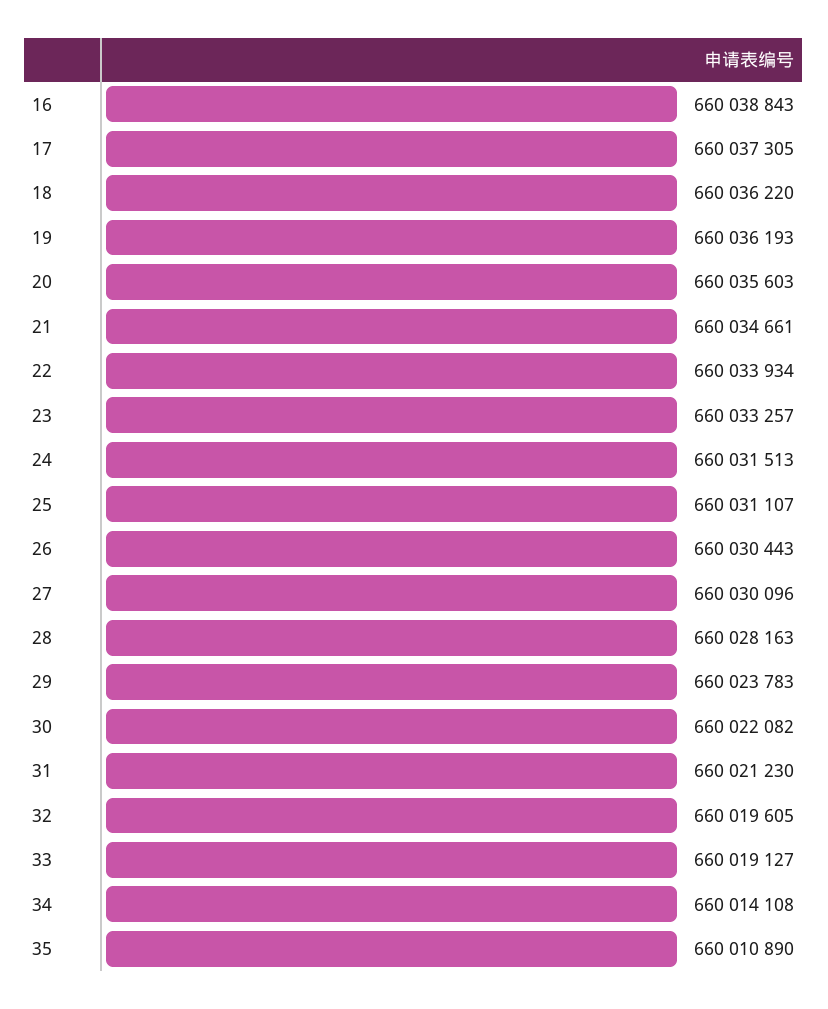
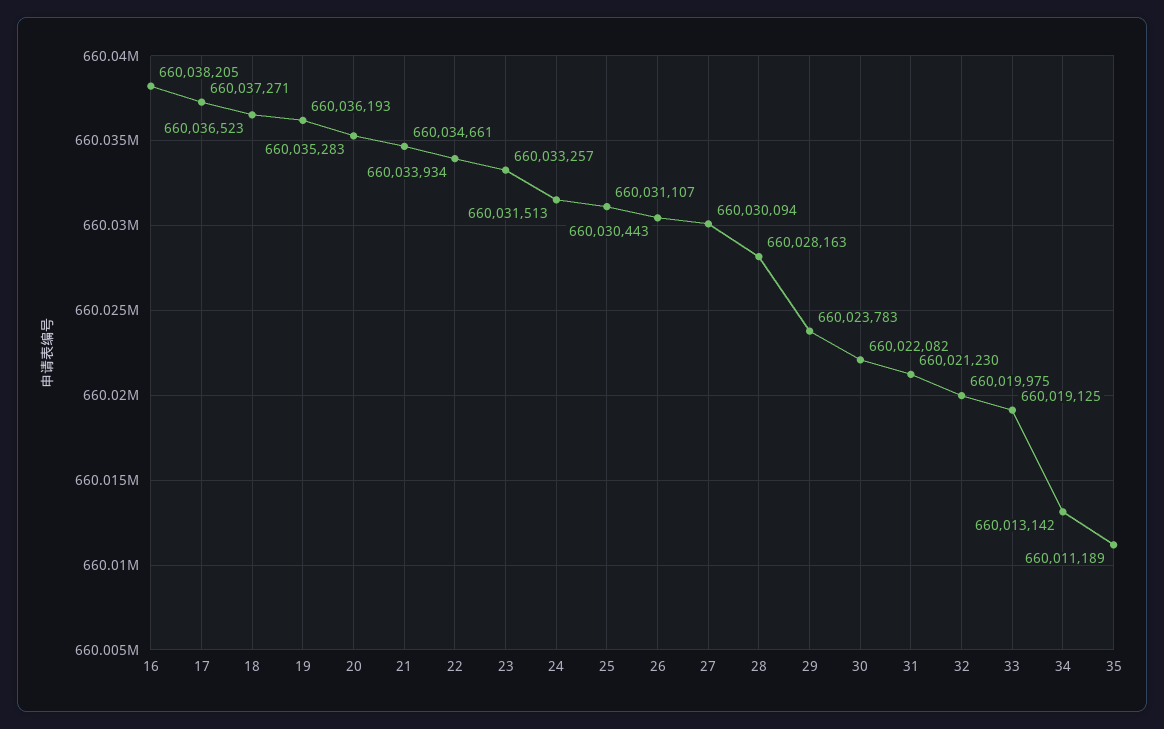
16: 660038843 -> 660038205
17: 660037305 -> 660037271
18: 660036220 -> 660036523
20: 660035603 -> 660035283
27: 660030096 -> 660030094
32: 660019605 -> 660019975
33: 660019127 -> 660019125
34: 660014108 -> 660013142
35: 660010890 -> 660011189

